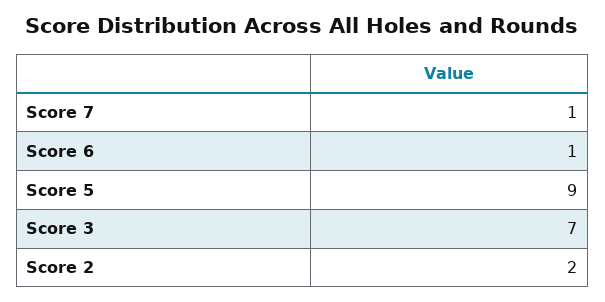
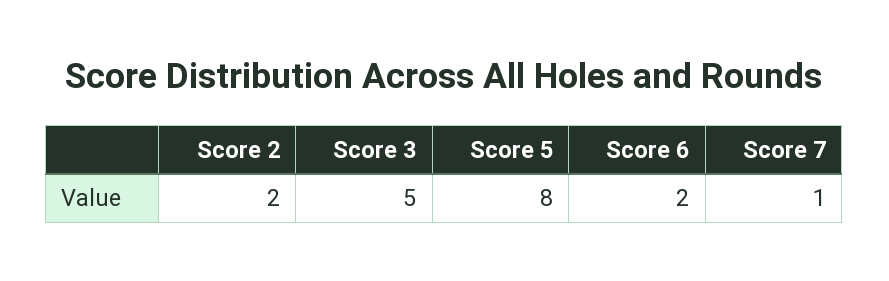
Score 6: 1 -> 2
Score 5: 9 -> 8
Score 3: 7 -> 5

